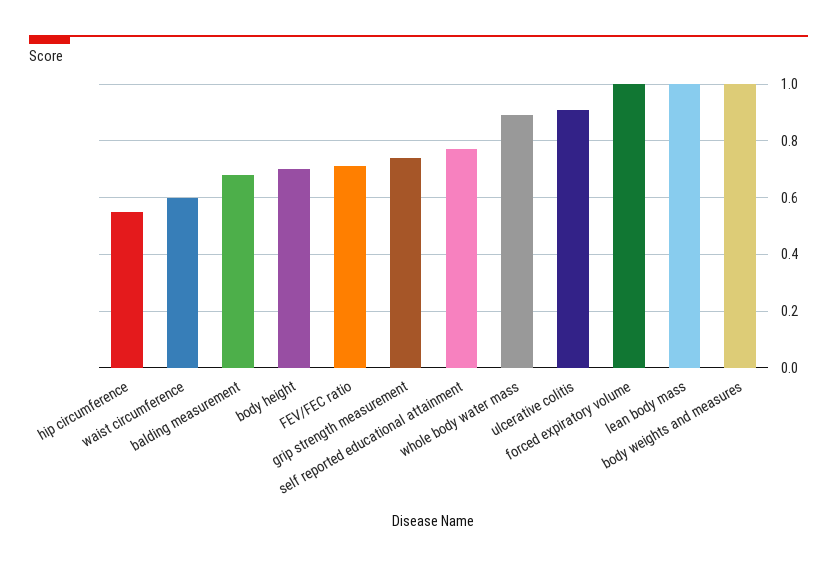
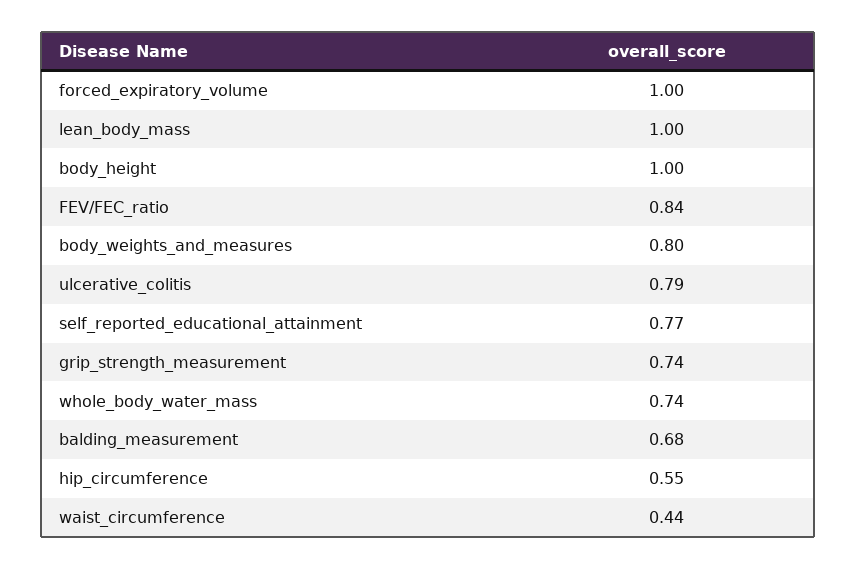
waist circumference: 0.6 -> 0.44
body height: 0.7 -> 1
FEV/FEC ratio: 0.7 -> 0.84
whole body water mass: 0.9 -> 0.74
ulcerative colitis: 0.9 -> 0.79
body weights and measures: 1 -> 0.8

